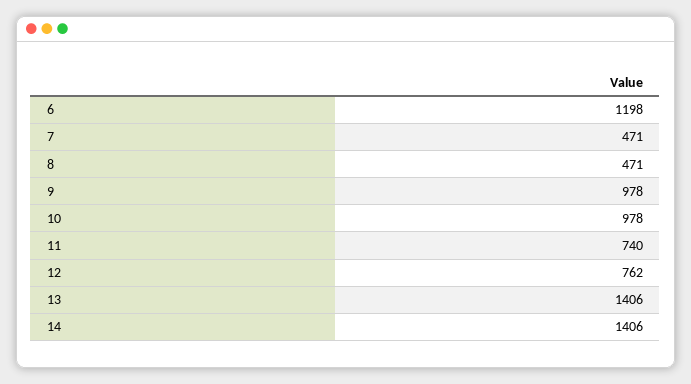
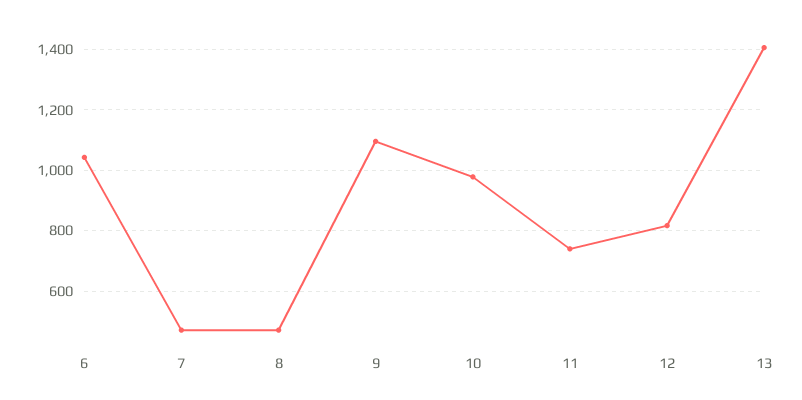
6: 1198 -> 1040
9: 978 -> 1100
12: 762 -> 820
14: 1406 -> none

